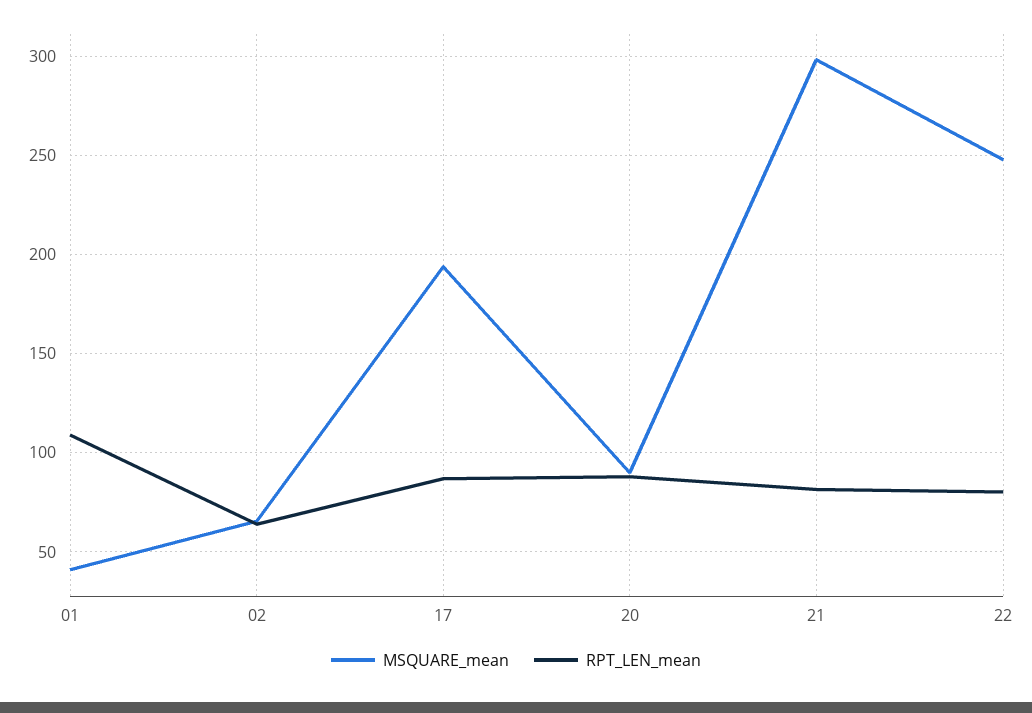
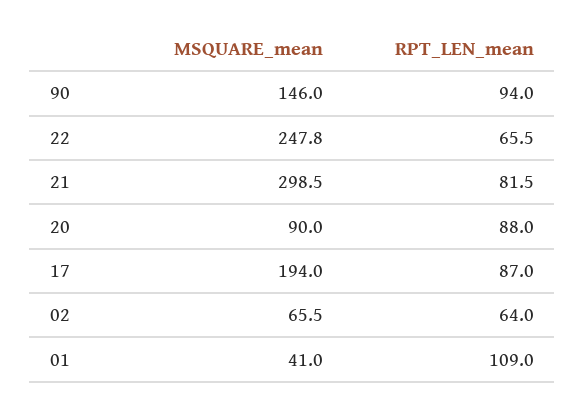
RPT_LEN_mean, 22: 80 -> 65.5
MSQUARE_mean, 90: none -> 146
RPT_LEN_mean, 90: none -> 94

